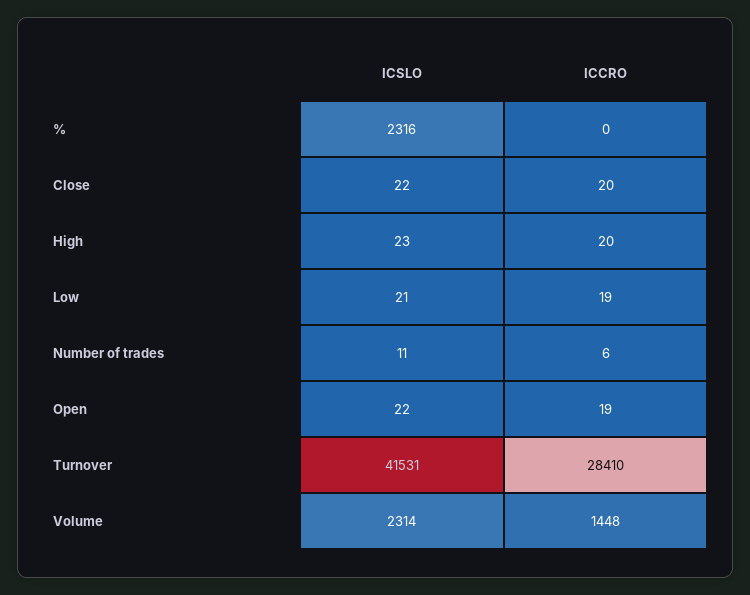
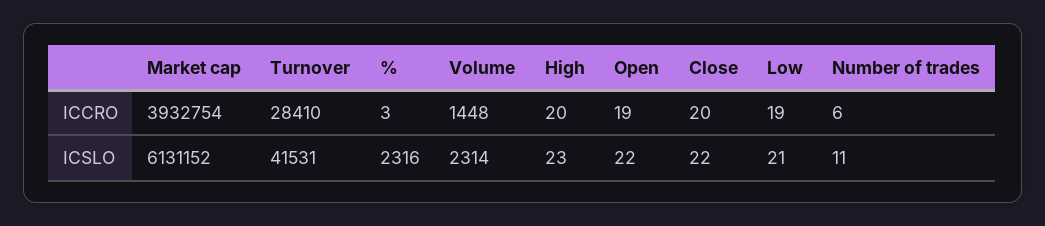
ICCRO, %: 0 -> 3
ICCRO, Market cap: none -> 3932754
ICSLO, Market cap: none -> 6131152

